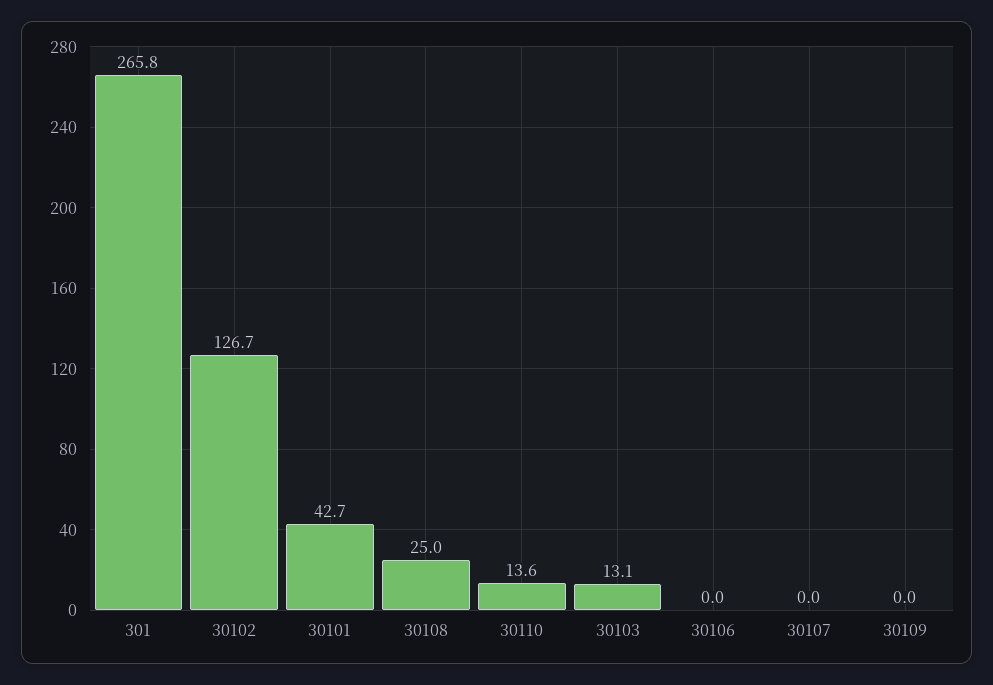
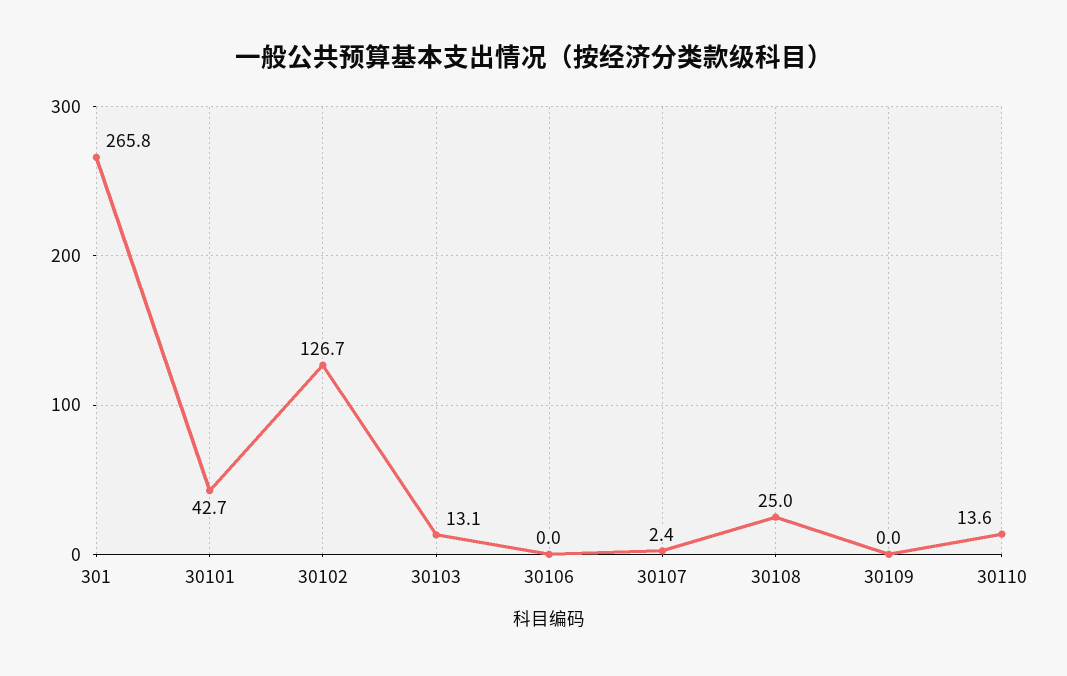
30107: 0 -> 2.4

